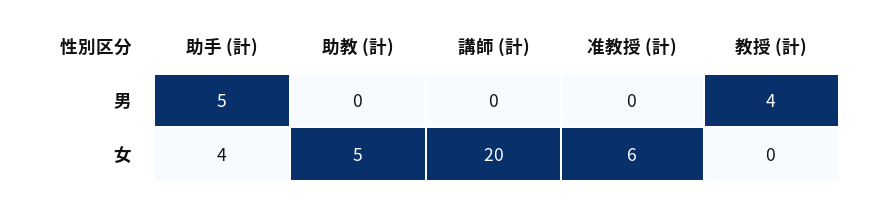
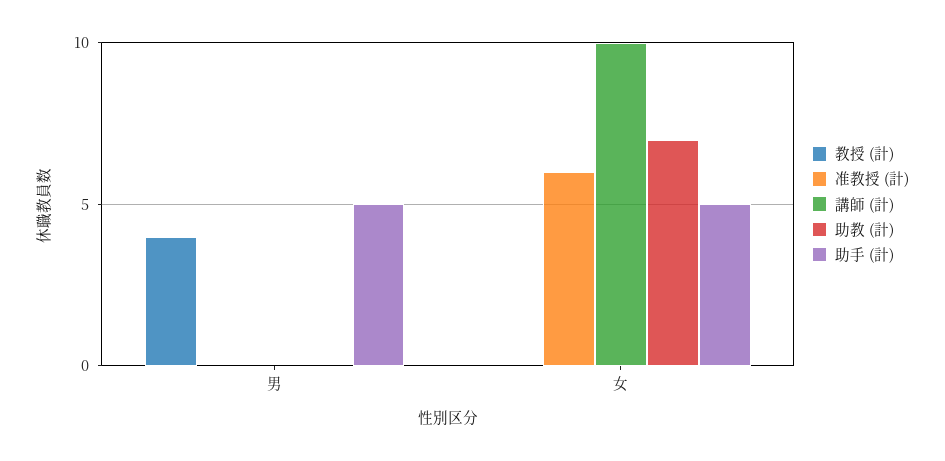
助手 (計), 女: 4 -> 5
助教 (計), 女: 5 -> 7
講師 (計), 女: 20 -> 10

